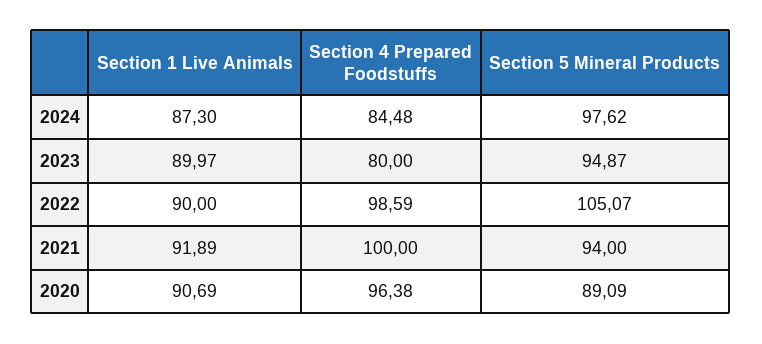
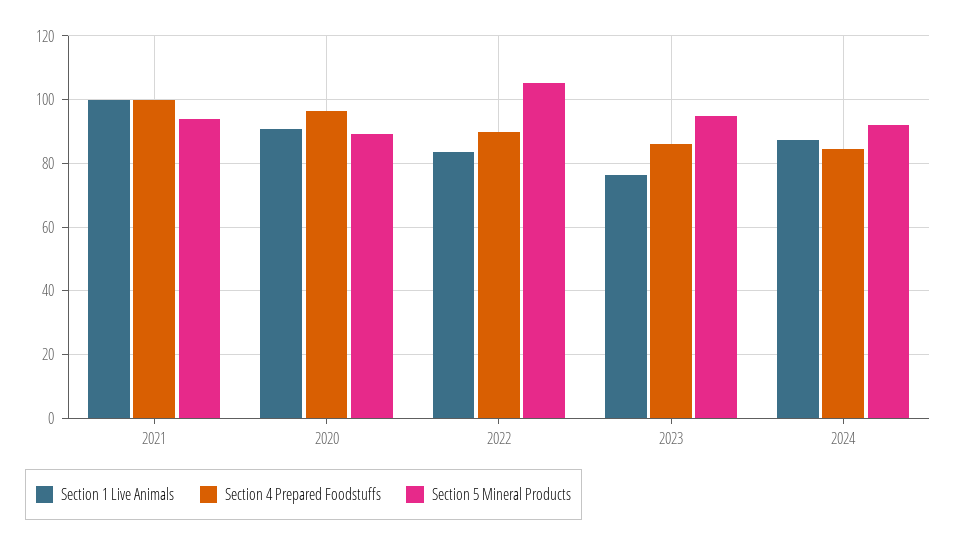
Section 5 Mineral Products, 2024: 97.62 -> 92
Section 1 Live Animals, 2023: 89.97 -> 76
Section 4 Prepared Foodstuffs, 2023: 80 -> 86
Section 1 Live Animals, 2022: 90 -> 84
Section 4 Prepared Foodstuffs, 2022: 98.59 -> 90
Section 1 Live Animals, 2021: 91.89 -> 100

